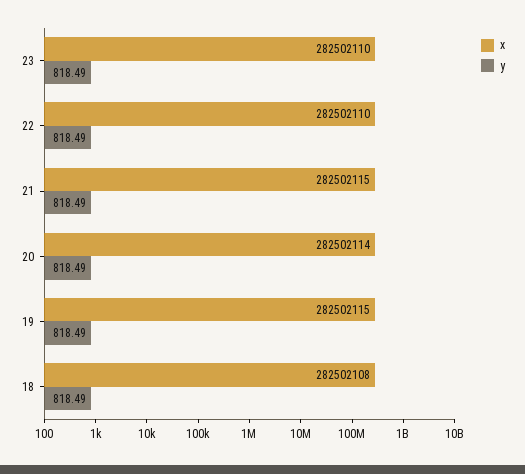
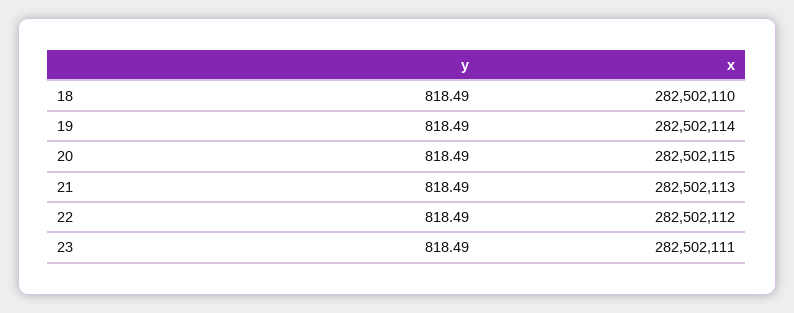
x, 23: 282502110 -> 282502111
x, 22: 282502110 -> 282502112
x, 21: 282502115 -> 282502113
x, 20: 282502114 -> 282502115
x, 19: 282502115 -> 282502114
x, 18: 282502108 -> 282502110

